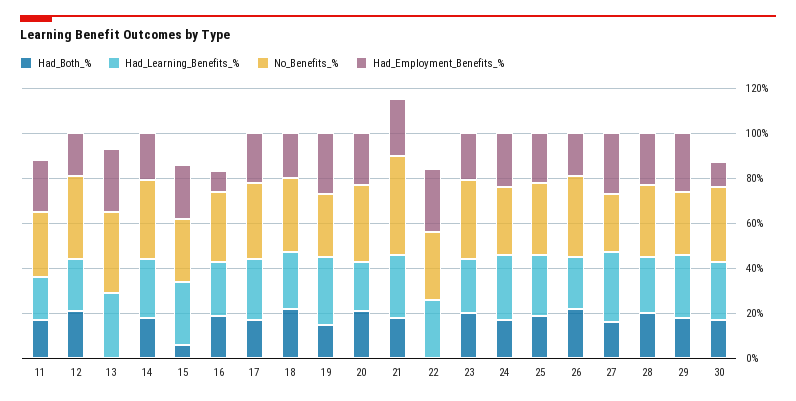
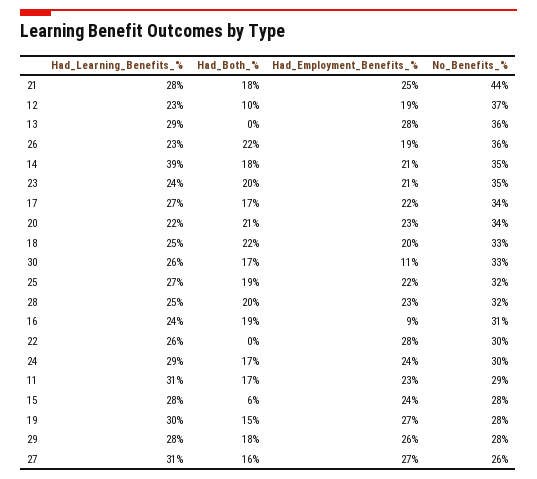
Had_Learning_Benefits_%, 11: 20 -> 31
Had_Both_%, 12: 20 -> 10
Had_Learning_Benefits_%, 14: 25 -> 39

